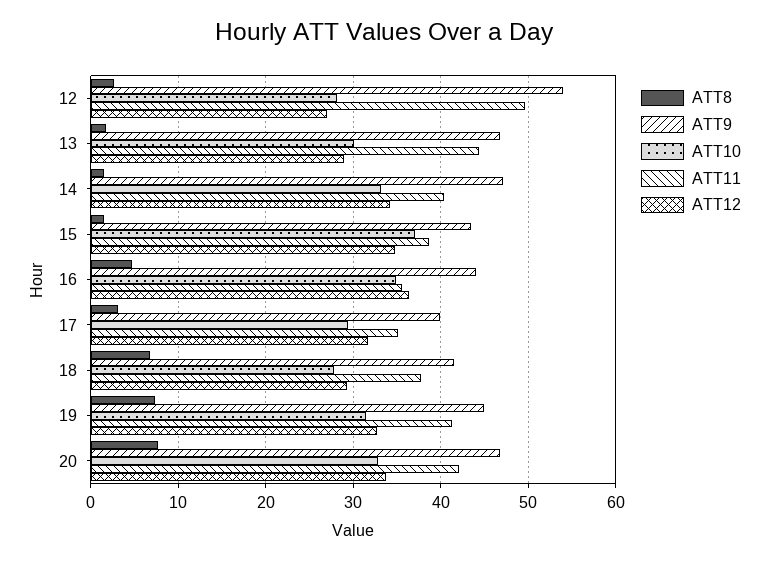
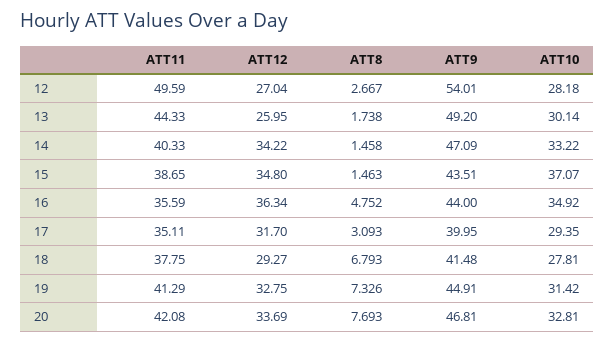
ATT9, 13: 47 -> 49.2
ATT12, 13: 29 -> 25.95

